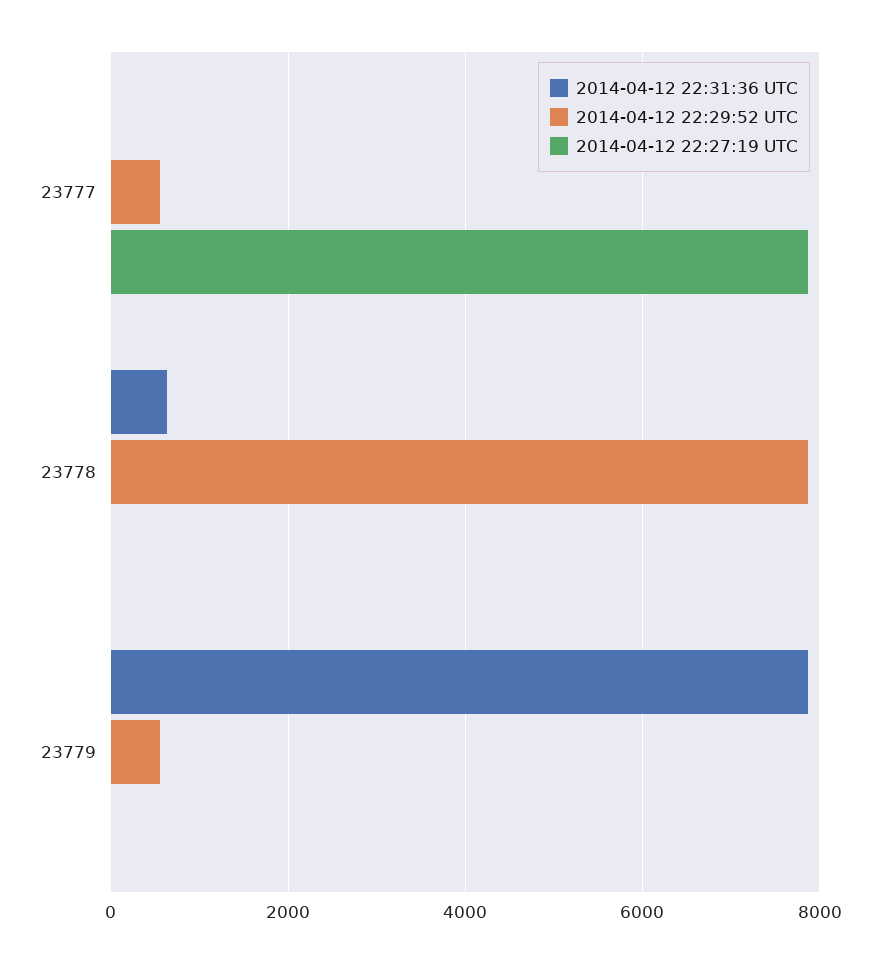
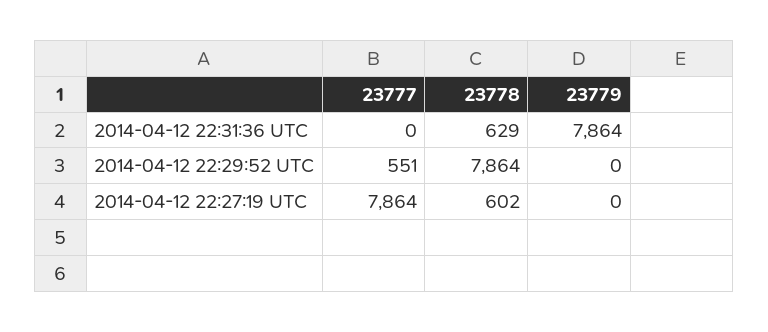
2014-04-12 22:27:19 UTC, 23778: 0 -> 602
2014-04-12 22:29:52 UTC, 23779: 600 -> 0

